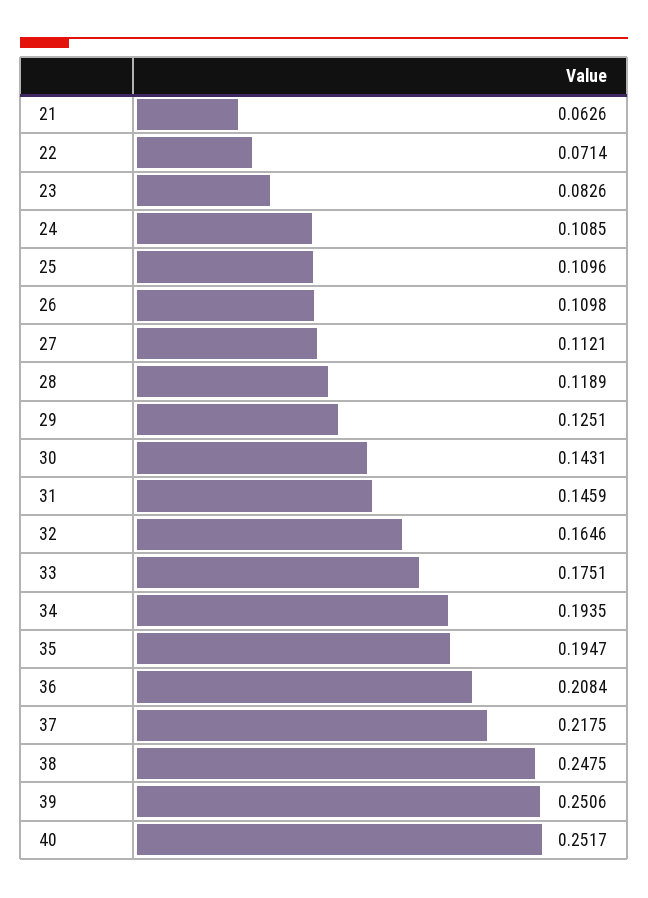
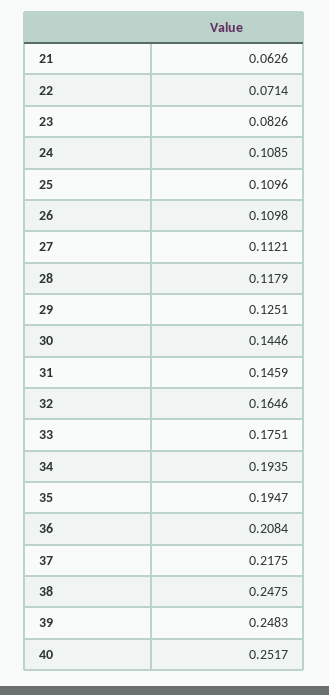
28: 0.1189 -> 0.1179
30: 0.1431 -> 0.1446
39: 0.2506 -> 0.2483

